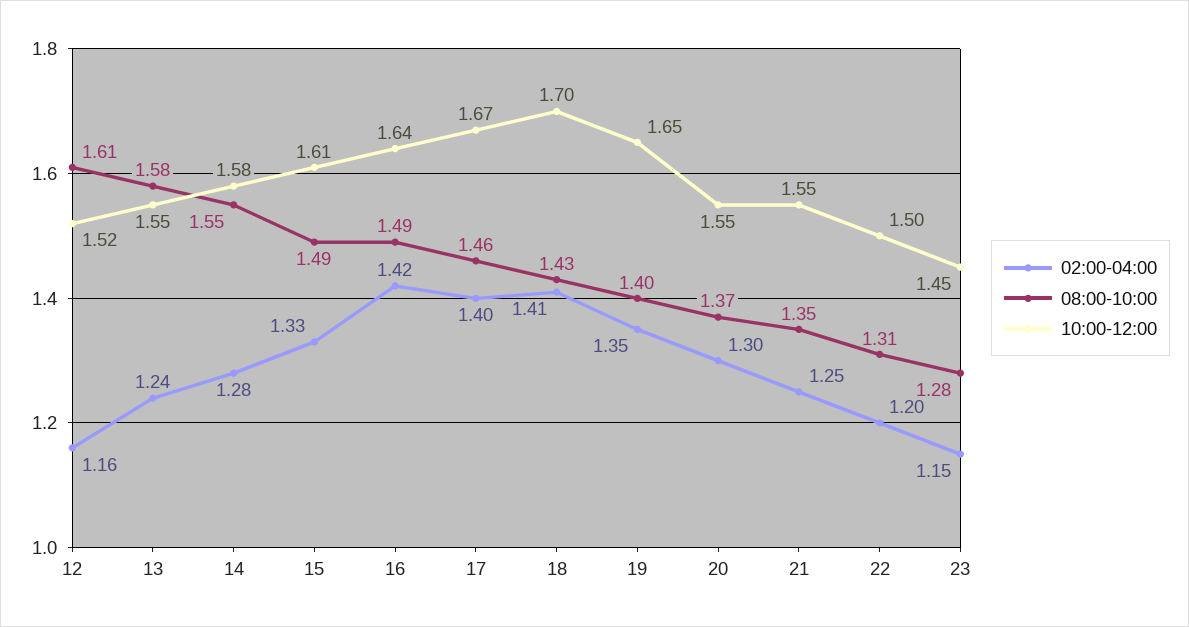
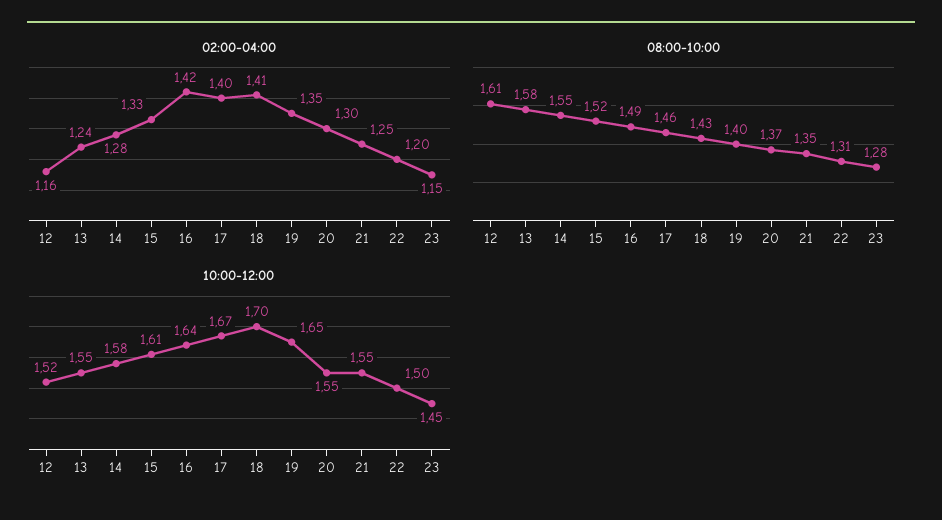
08:00-10:00, 15: 1.49 -> 1.52

